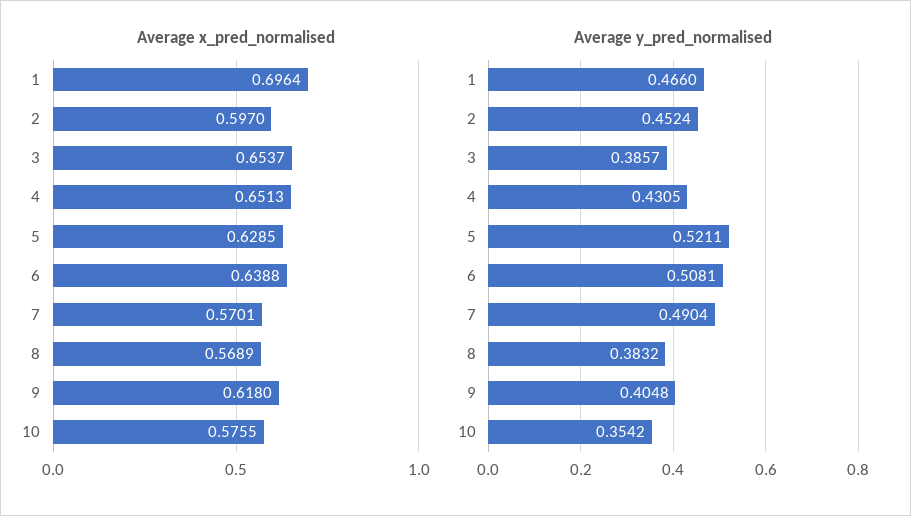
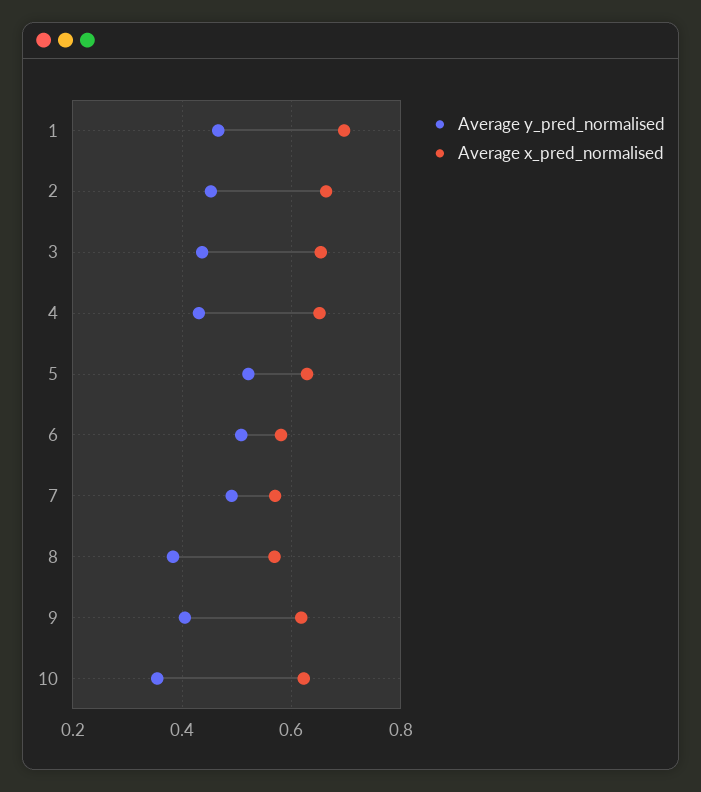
Average x_pred_normalised, 2: 0.597 -> 0.66
Average x_pred_normalised, 6: 0.6388 -> 0.58
Average x_pred_normalised, 10: 0.5755 -> 0.62
Average y_pred_normalised, 3: 0.3857 -> 0.44

